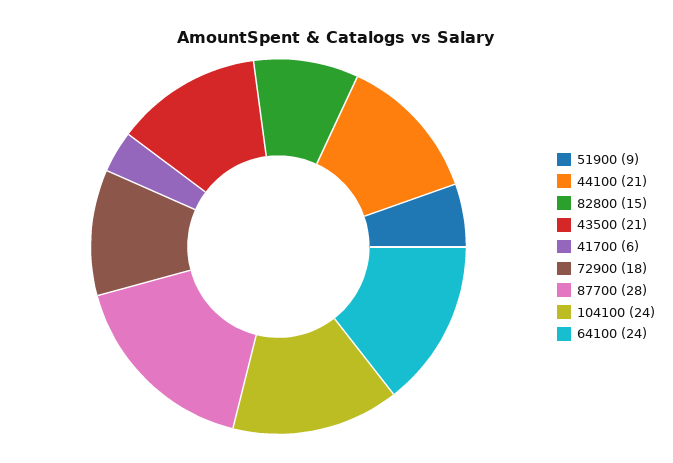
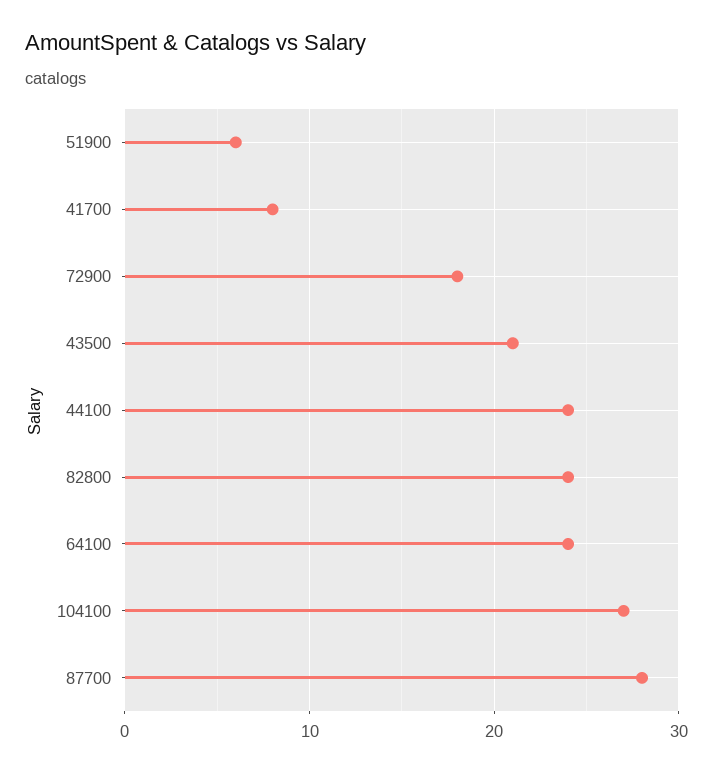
51900: 9 -> 6
44100: 21 -> 24
82800: 15 -> 24
41700: 6 -> 8
104100: 24 -> 27

